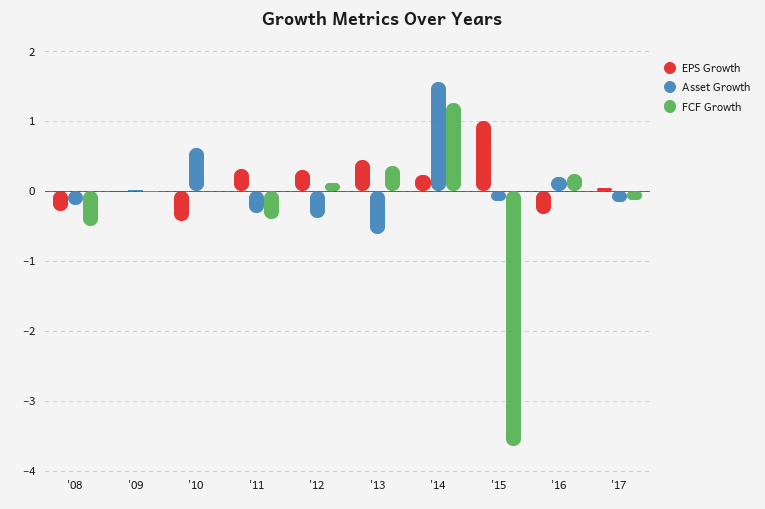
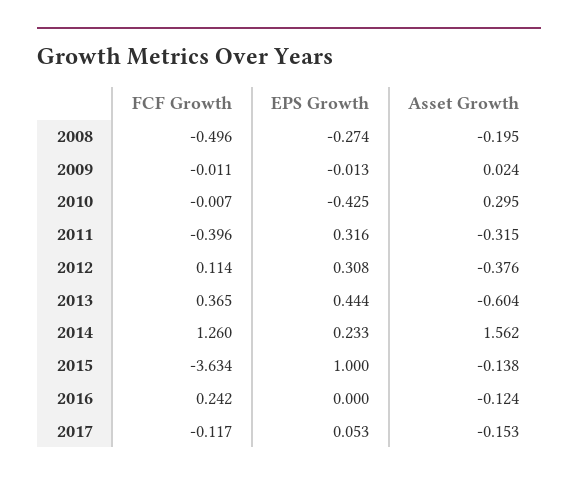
Asset Growth, '10: 0.6 -> 0.295
EPS Growth, '16: -0.3 -> 0
Asset Growth, '16: 0.2 -> -0.124

